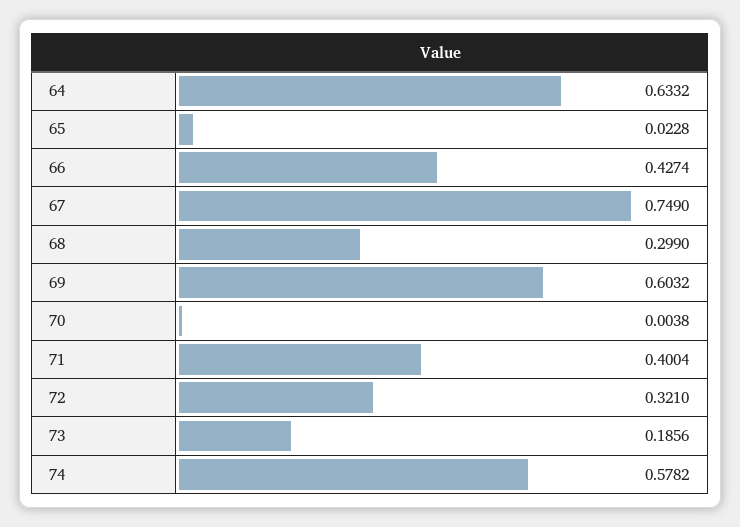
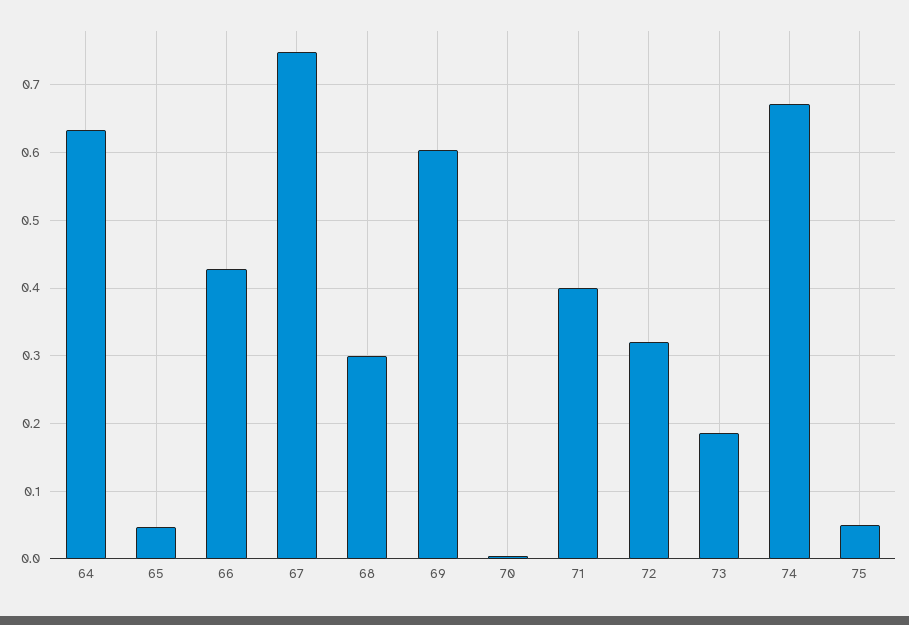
65: 0.0228 -> 0.05
74: 0.5782 -> 0.67
75: none -> 0.05

